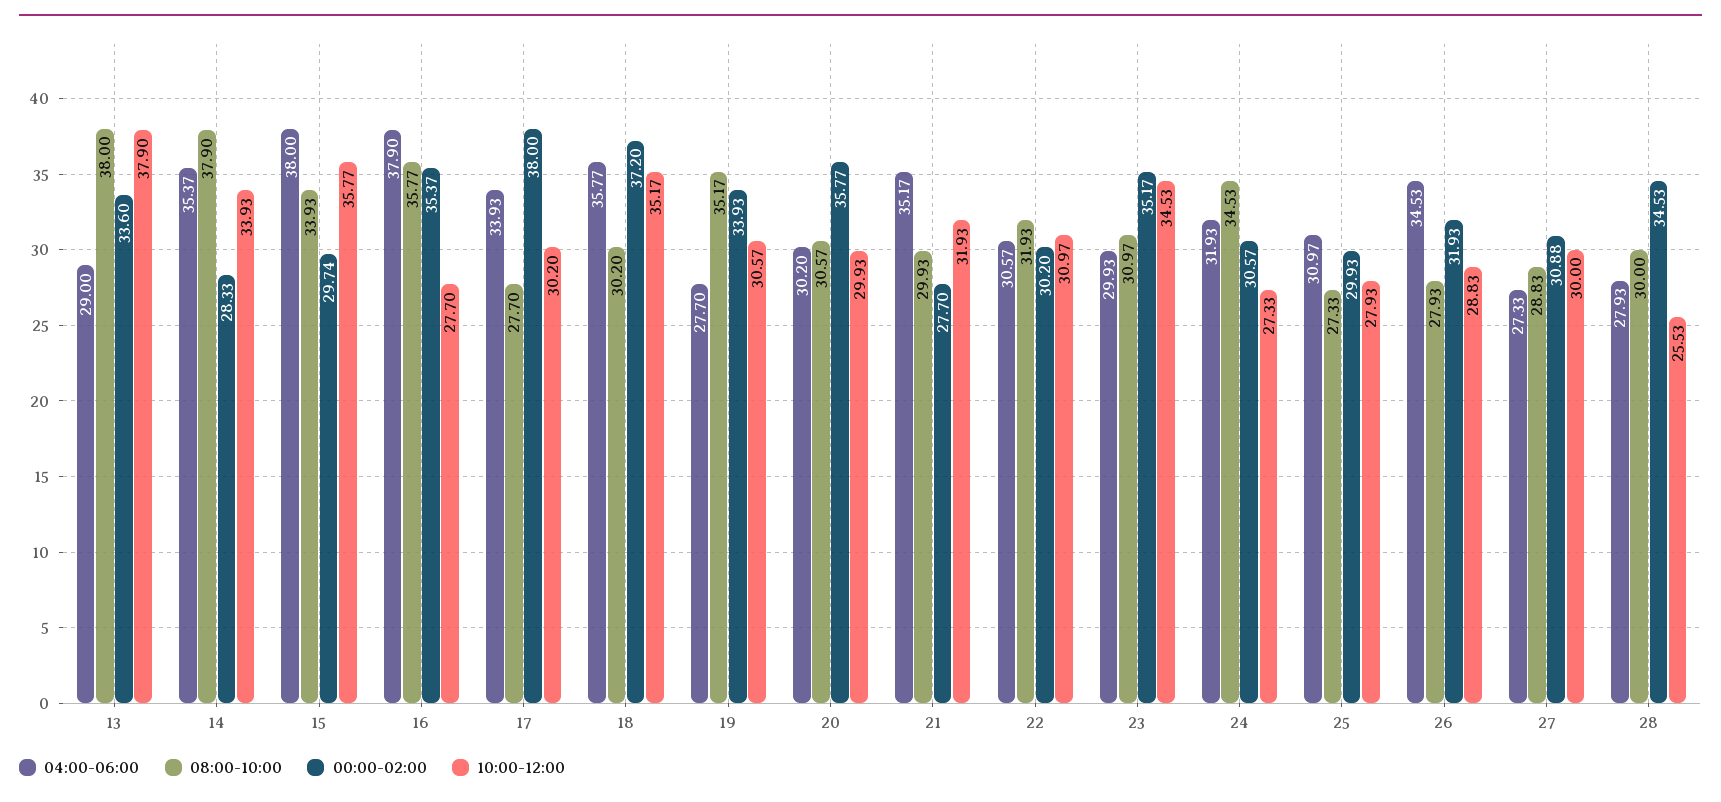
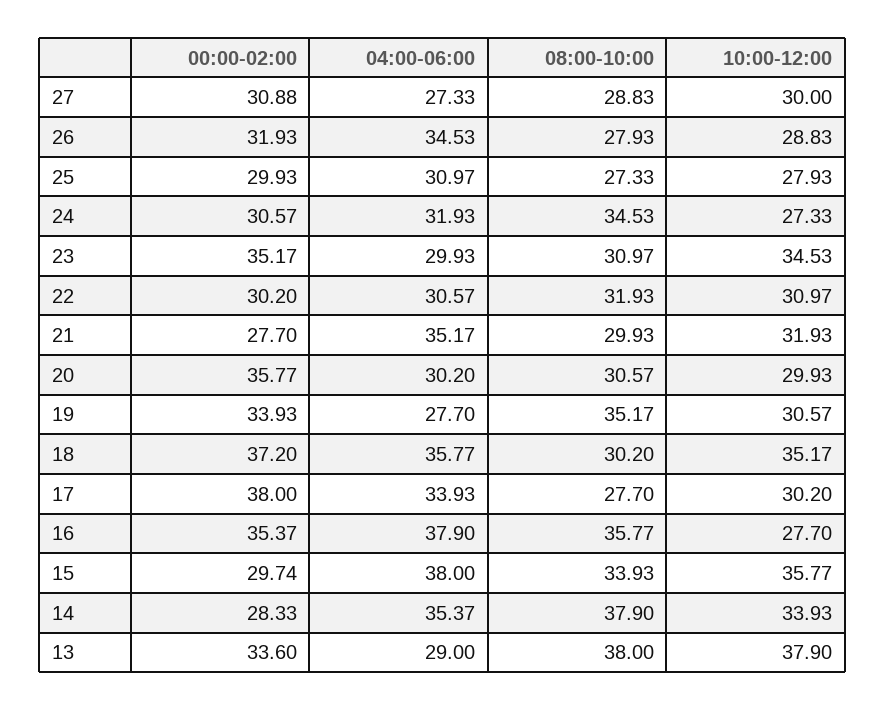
04:00-06:00, 28: 27.93 -> none
08:00-10:00, 28: 30 -> none
00:00-02:00, 28: 34.53 -> none
10:00-12:00, 28: 25.53 -> none

